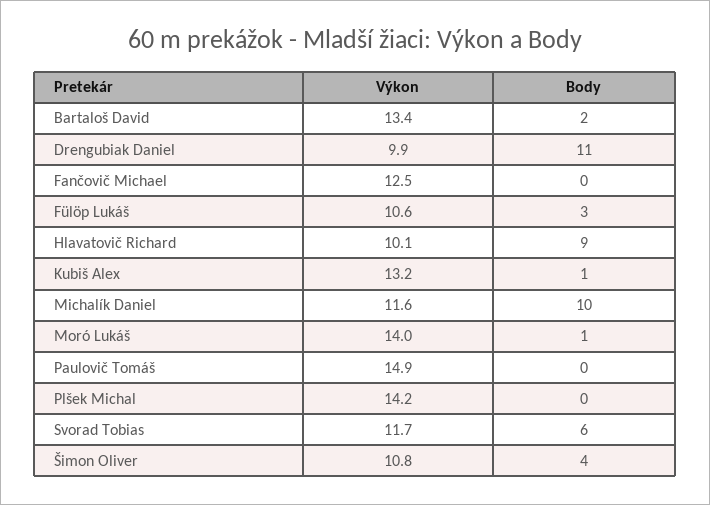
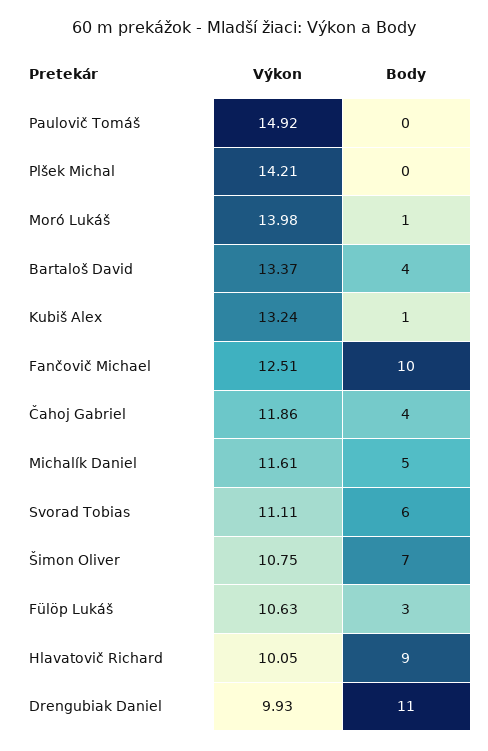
Body, Bartaloš David: 2 -> 4
Body, Fančovič Michael: 0 -> 10
Body, Michalík Daniel: 10 -> 5
Výkon, Svorad Tobias: 11.7 -> 11.11
Body, Šimon Oliver: 4 -> 7
Výkon, Čahoj Gabriel: none -> 11.86
Body, Čahoj Gabriel: none -> 4

